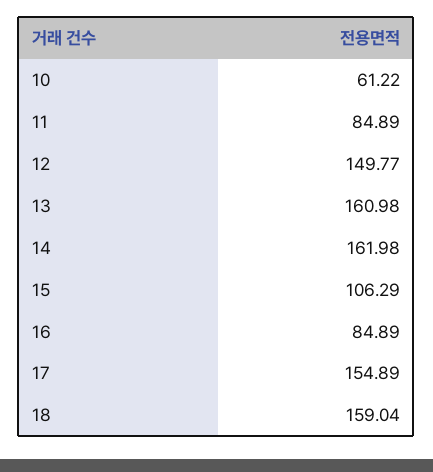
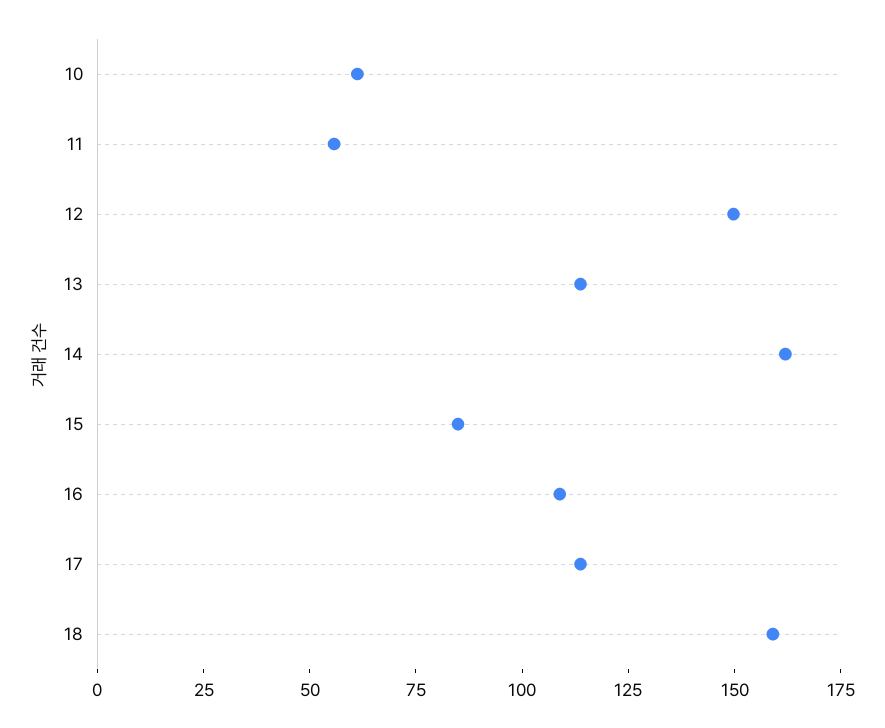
11: 84.89 -> 55
13: 160.98 -> 115
15: 106.29 -> 85
16: 84.89 -> 110
17: 154.89 -> 115

